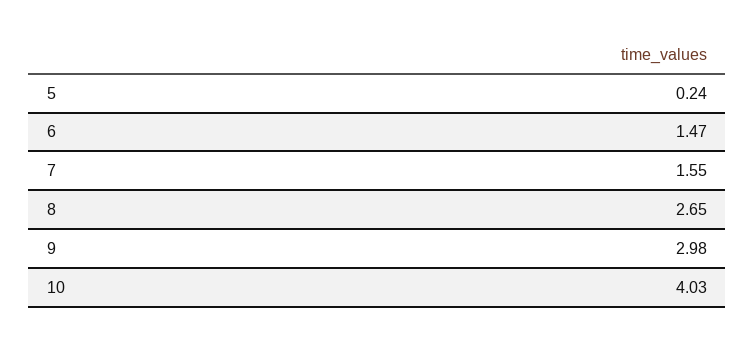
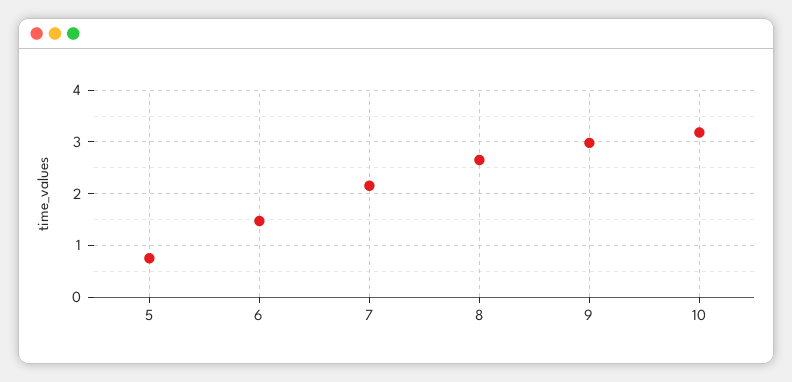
5: 0.24 -> 0.8
7: 1.55 -> 2.2
10: 4.03 -> 3.2

